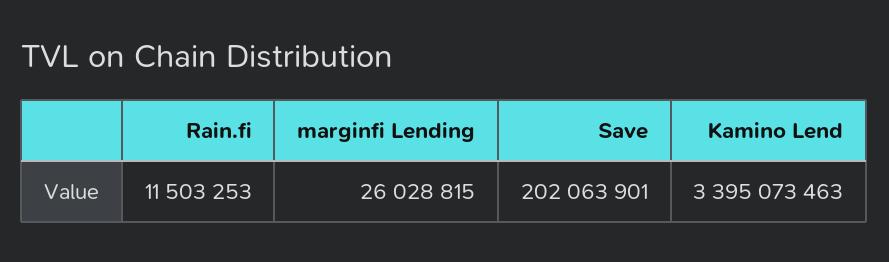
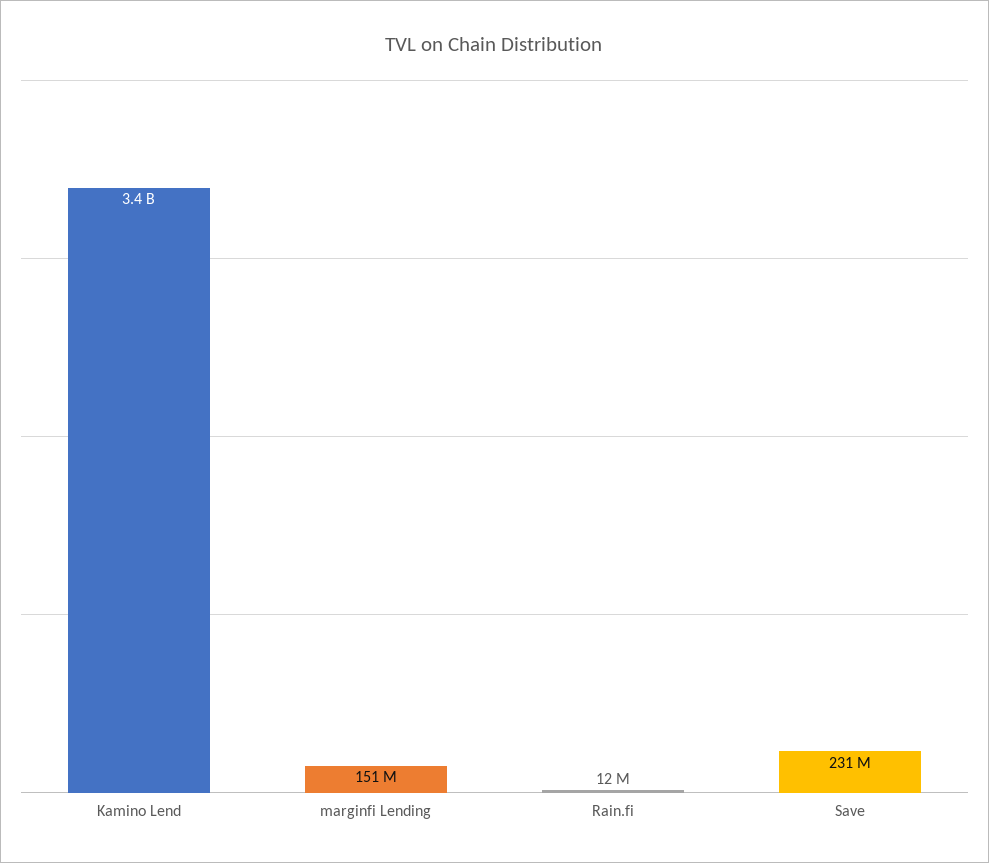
marginfi Lending: 26028815 -> 151000000
Save: 202063901 -> 231000000

